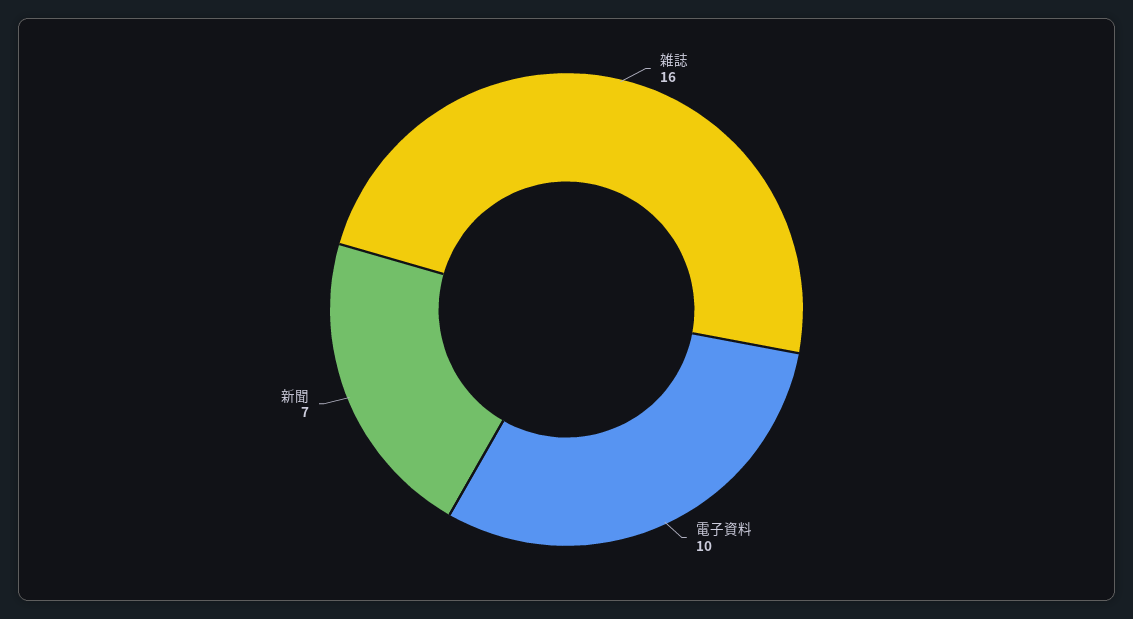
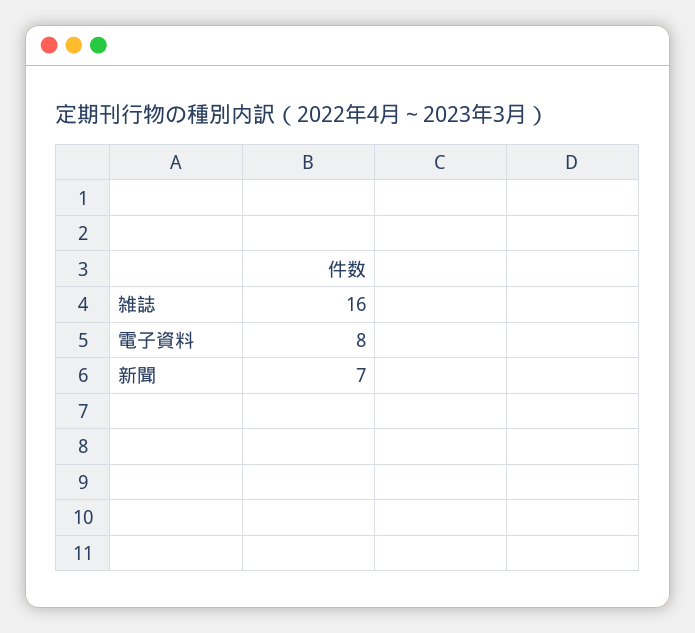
電子資料: 10 -> 8

